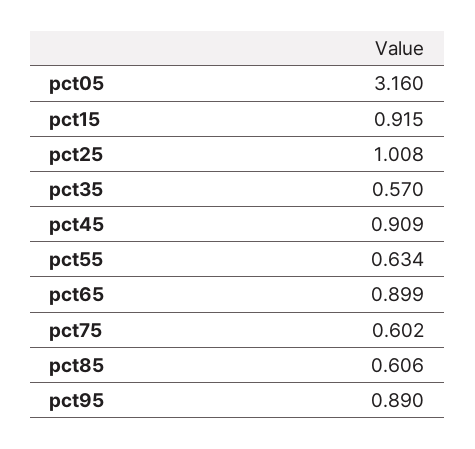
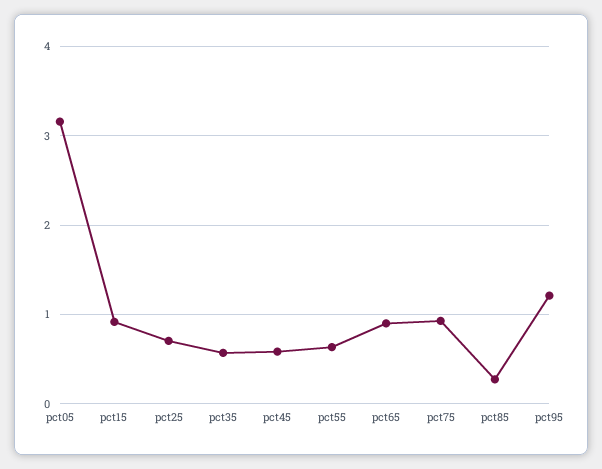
pct25: 1.008 -> 0.7
pct45: 0.909 -> 0.6
pct75: 0.602 -> 0.9
pct85: 0.606 -> 0.3
pct95: 0.89 -> 1.2

